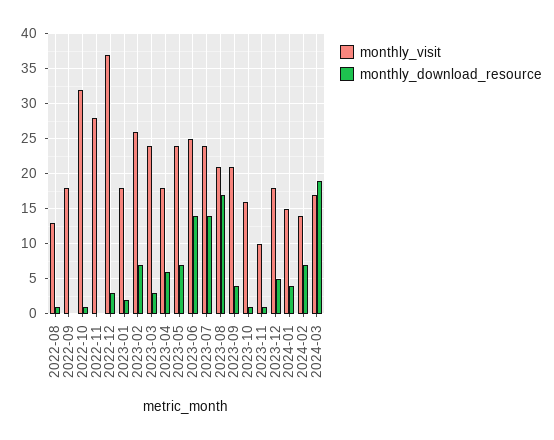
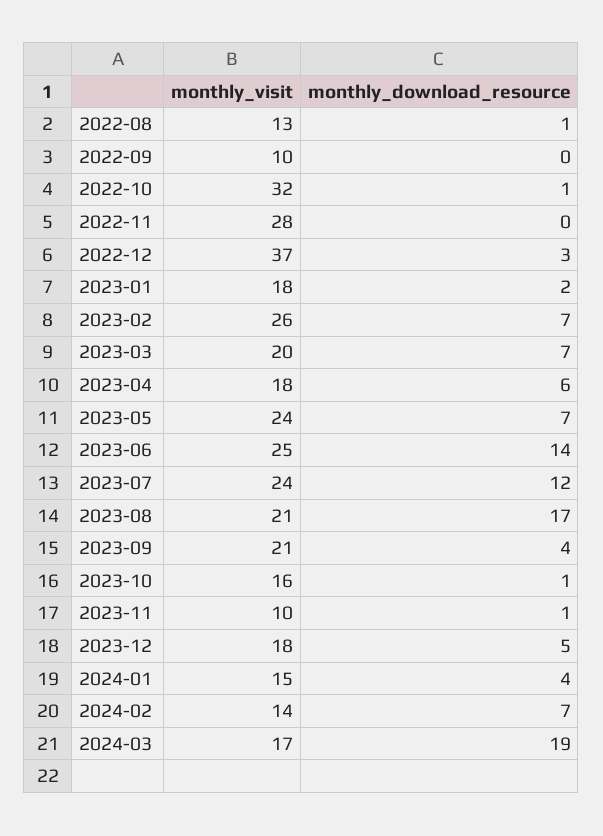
monthly_visit, 2022-09: 18 -> 10
monthly_visit, 2023-03: 24 -> 20
monthly_download_resource, 2023-03: 3 -> 7
monthly_download_resource, 2023-07: 14 -> 12

